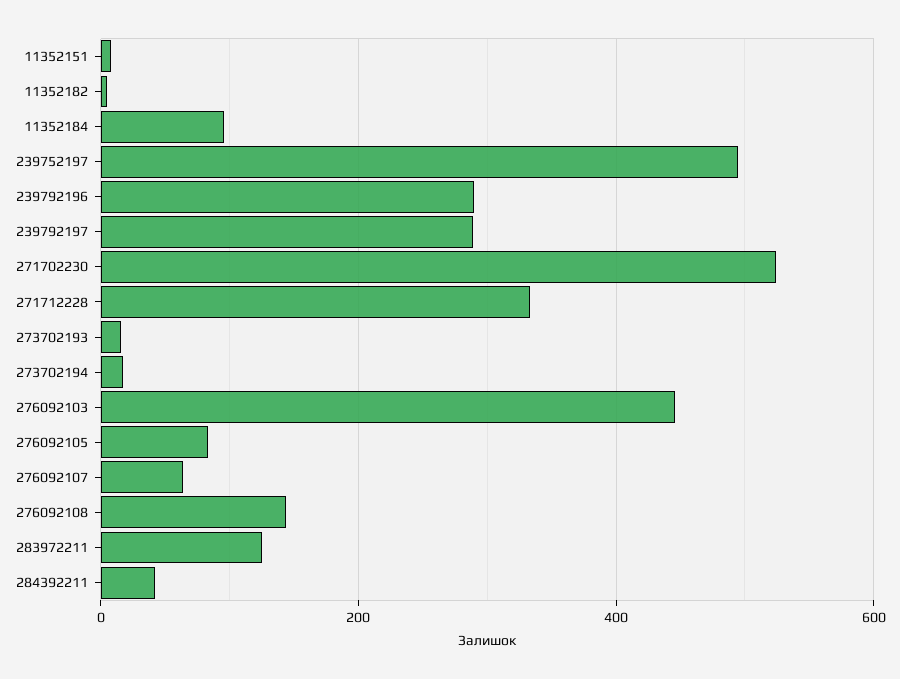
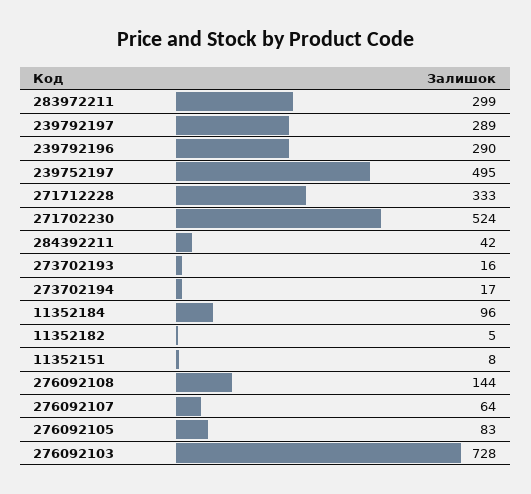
276092103: 440 -> 728
283972211: 120 -> 299

